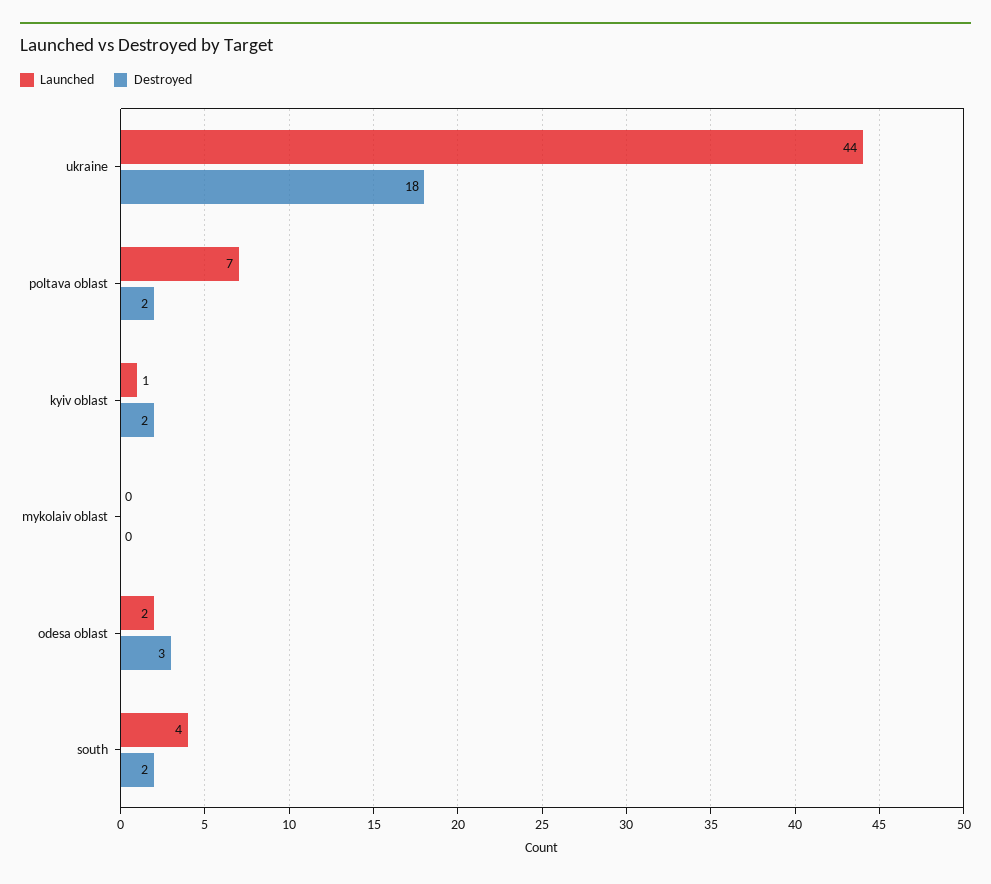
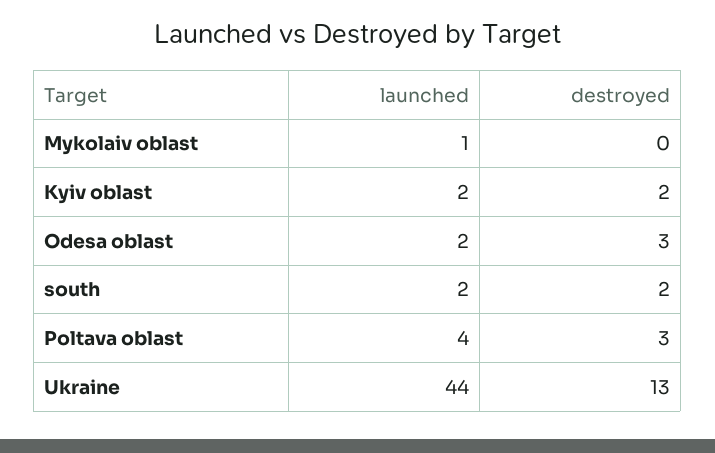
Destroyed, ukraine: 18 -> 13
Launched, poltava oblast: 7 -> 4
Destroyed, poltava oblast: 2 -> 3
Launched, kyiv oblast: 1 -> 2
Launched, mykolaiv oblast: 0 -> 1
Launched, south: 4 -> 2

